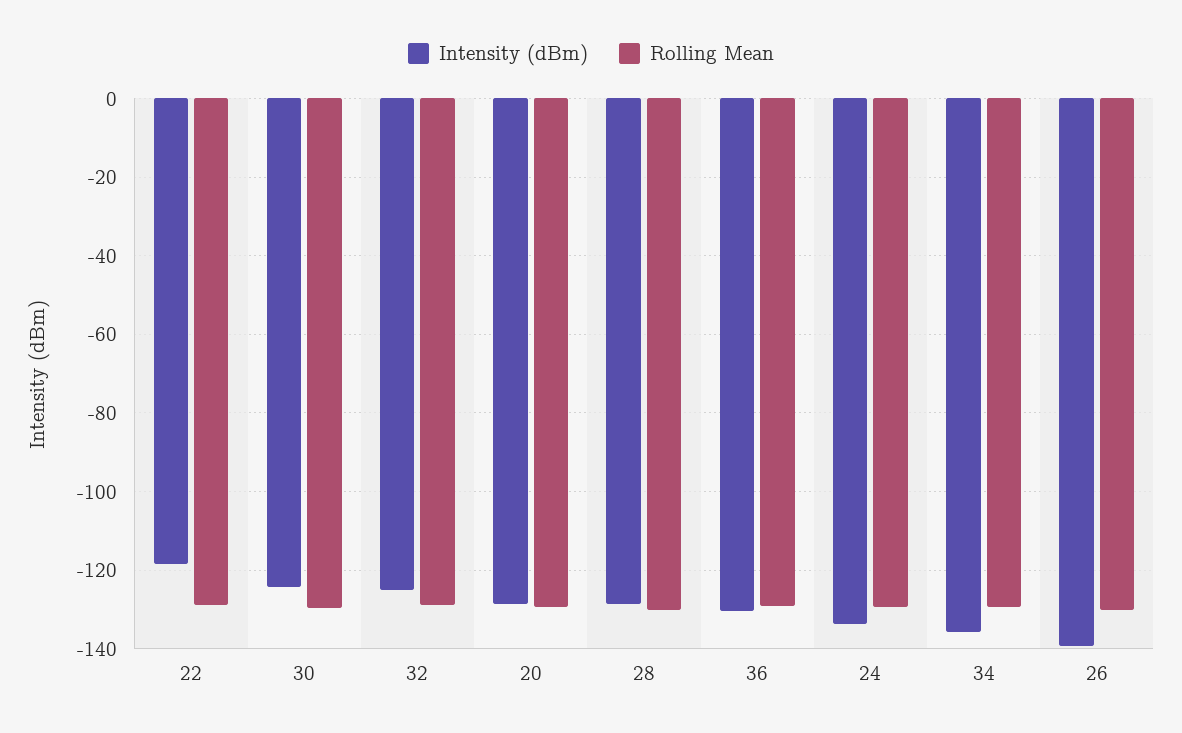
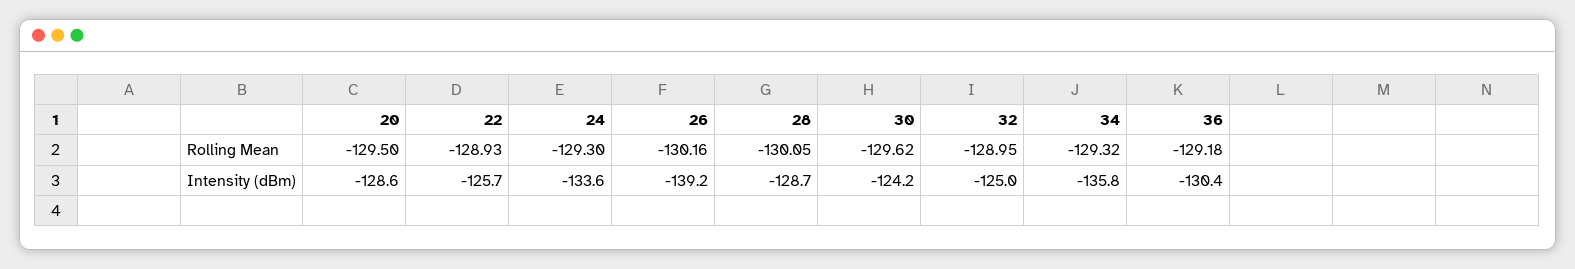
Intensity (dBm), 22: -118 -> -125.7

